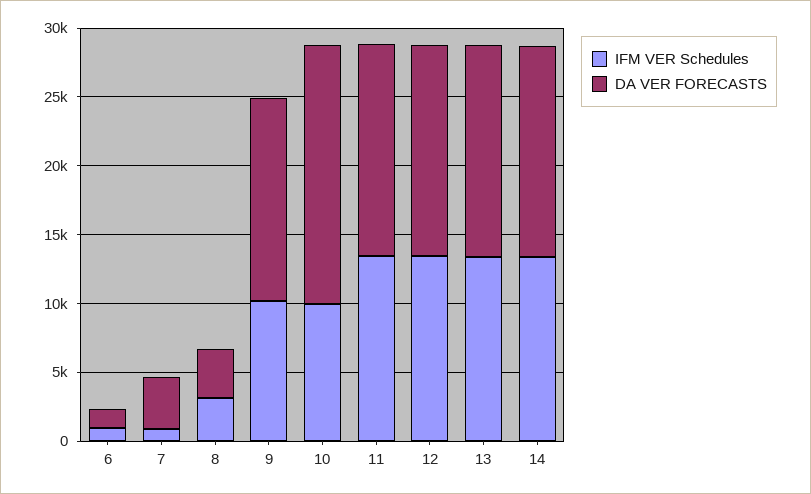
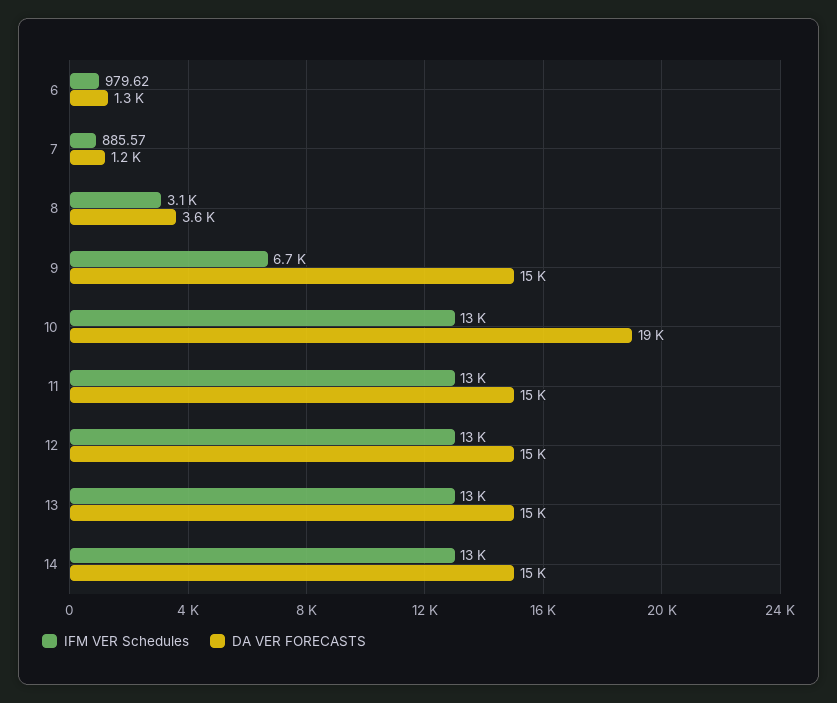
DA VER FORECASTS, 7: 4000 -> 1200
IFM VER Schedules, 9: 10000 -> 6700
IFM VER Schedules, 10: 10000 -> 13000

